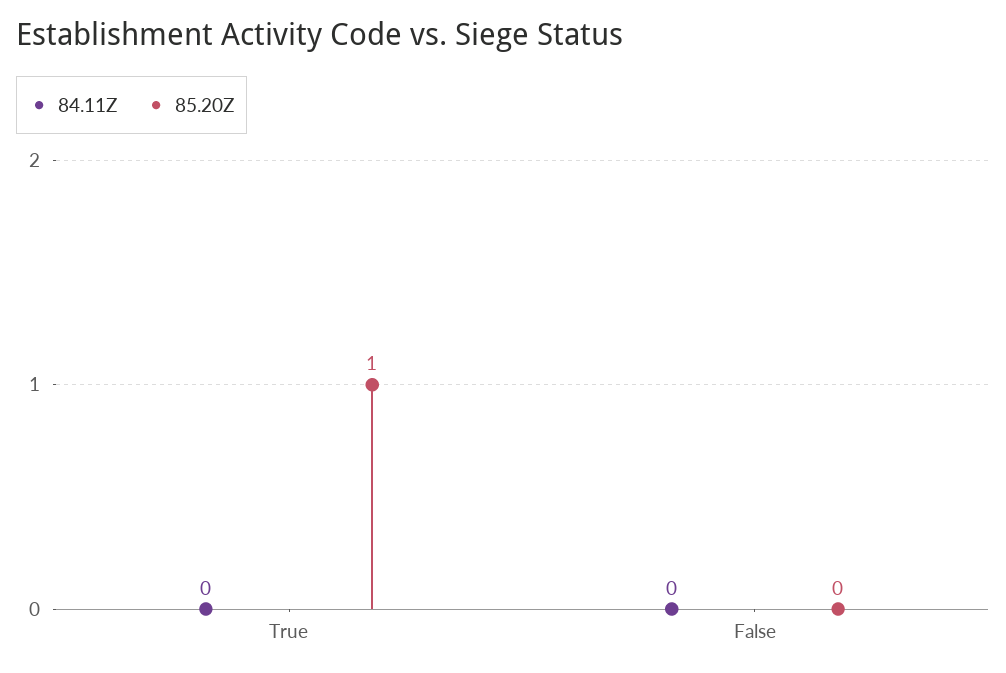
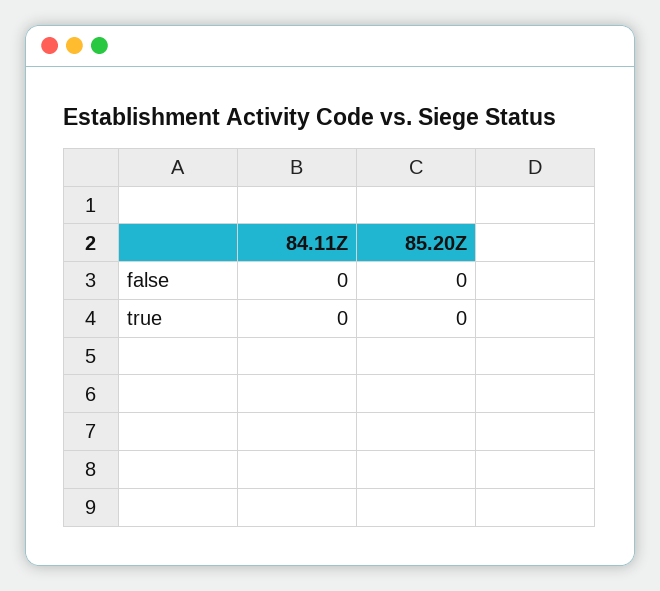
85.20Z, True: 1 -> 0

